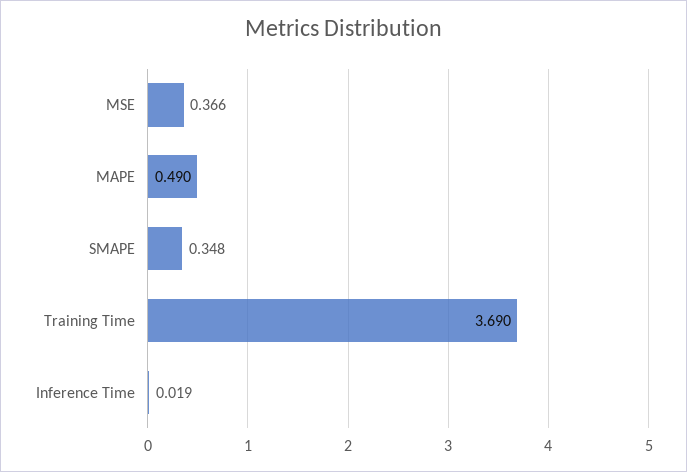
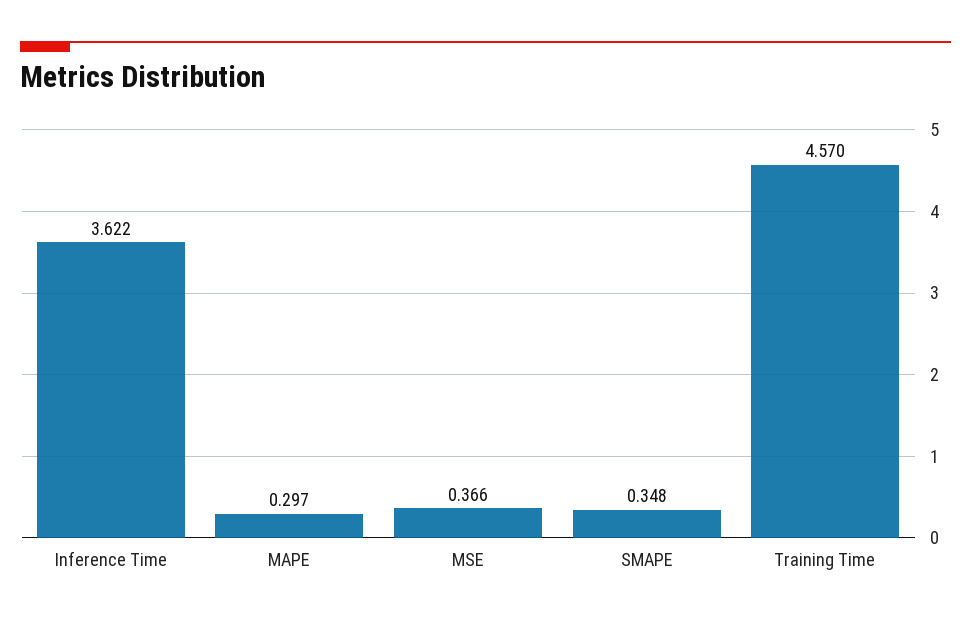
MAPE: 0.49 -> 0.297
Training Time: 3.69 -> 4.57
Inference Time: 0.019 -> 3.622

